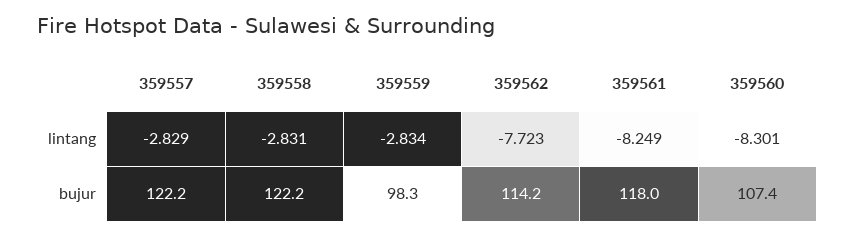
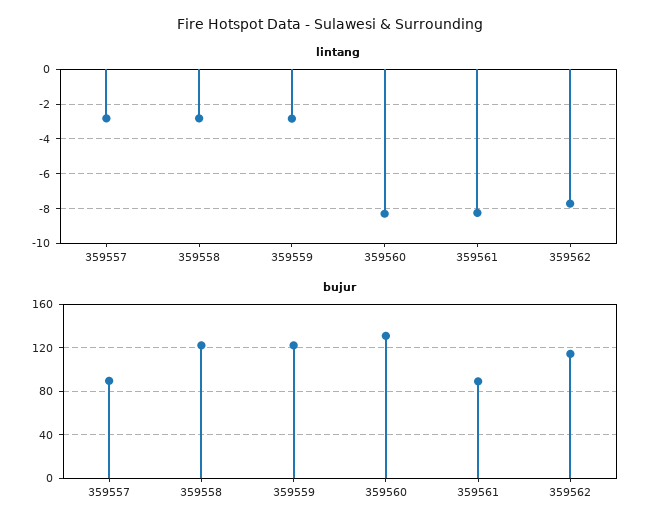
bujur, 359557: 122.2 -> 90
bujur, 359559: 98.3 -> 120
bujur, 359561: 118 -> 90
bujur, 359560: 107.4 -> 130

